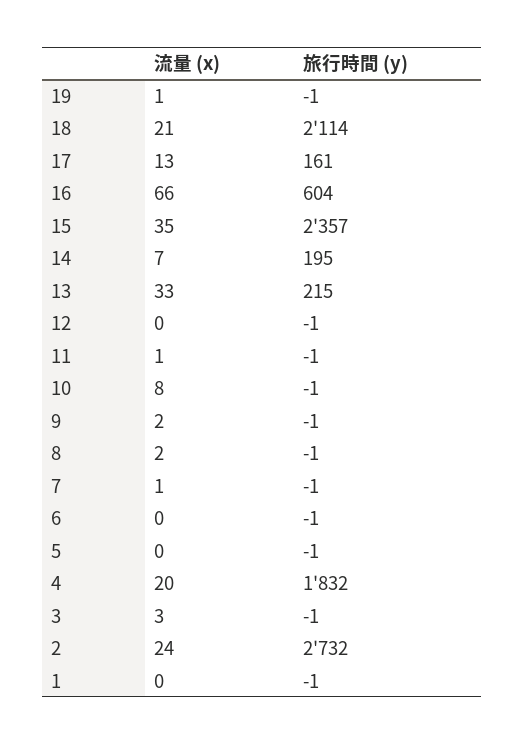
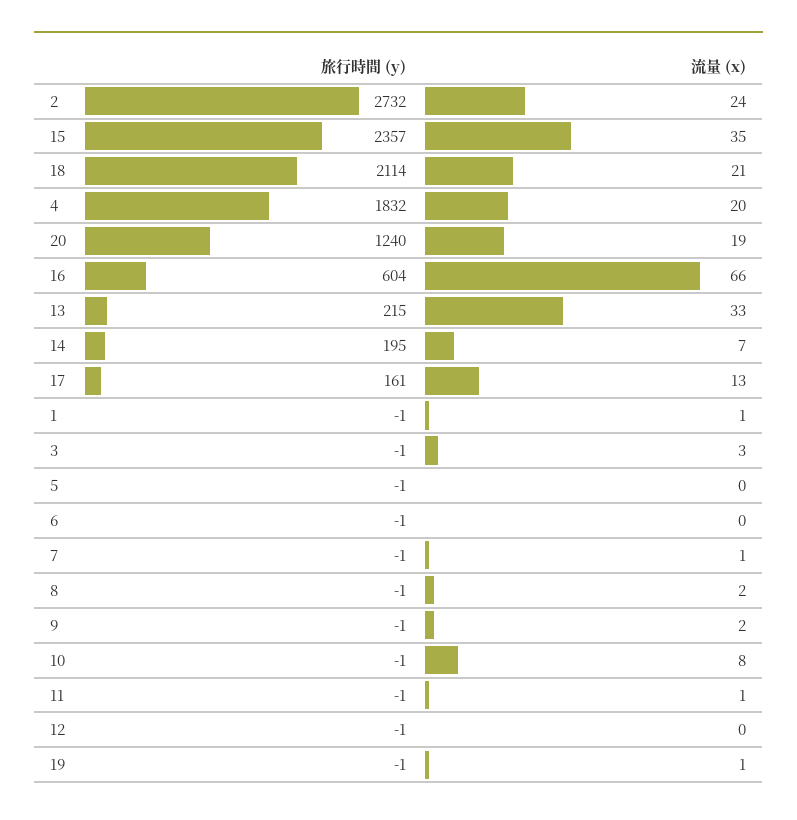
流量 (x), 1: 0 -> 1
旅行時間 (y), 20: none -> 1240
流量 (x), 20: none -> 19

